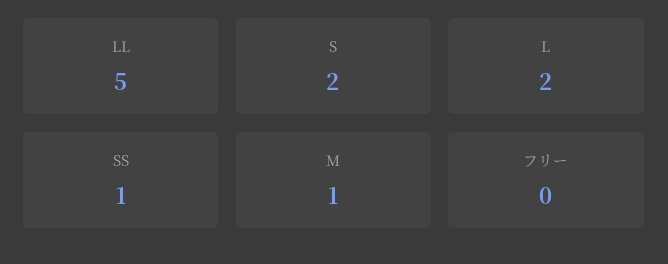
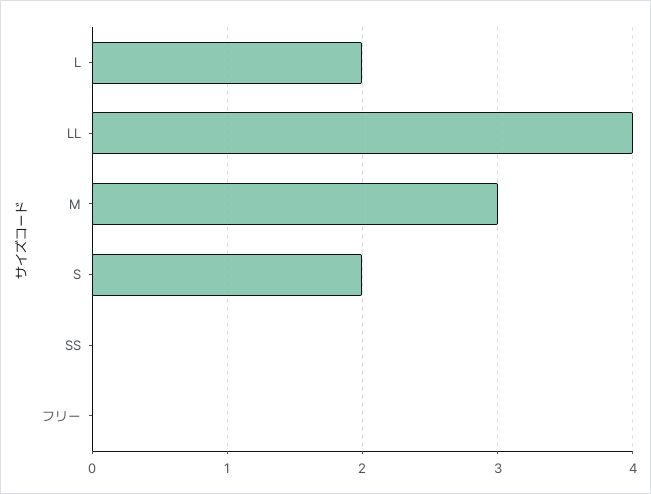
LL: 5 -> 4
SS: 1 -> 0
M: 1 -> 3

